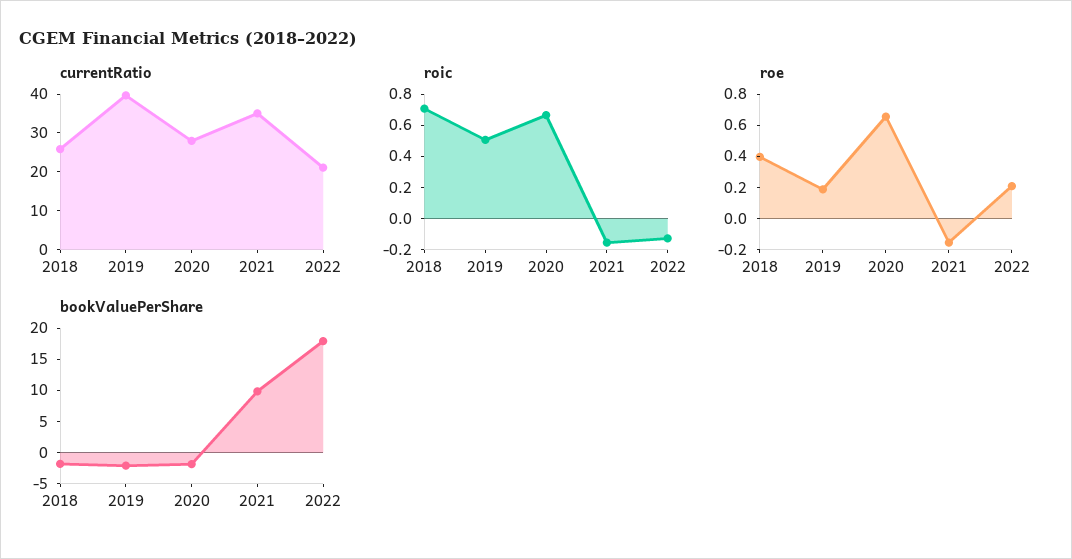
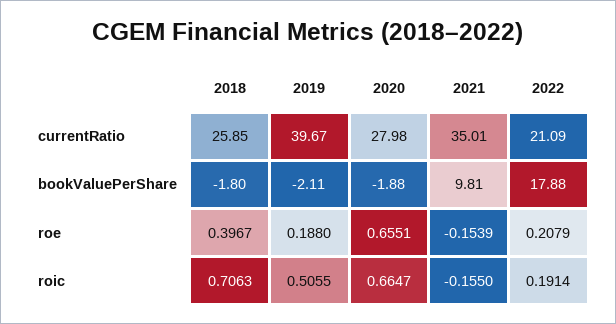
roic, 2022: -0.1 -> 0.1914

